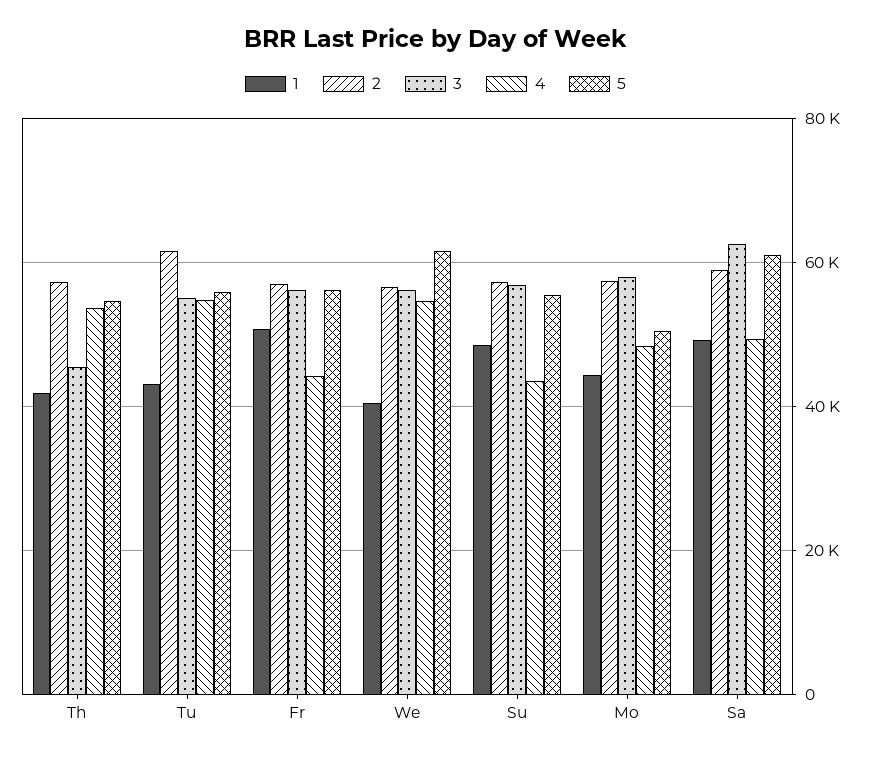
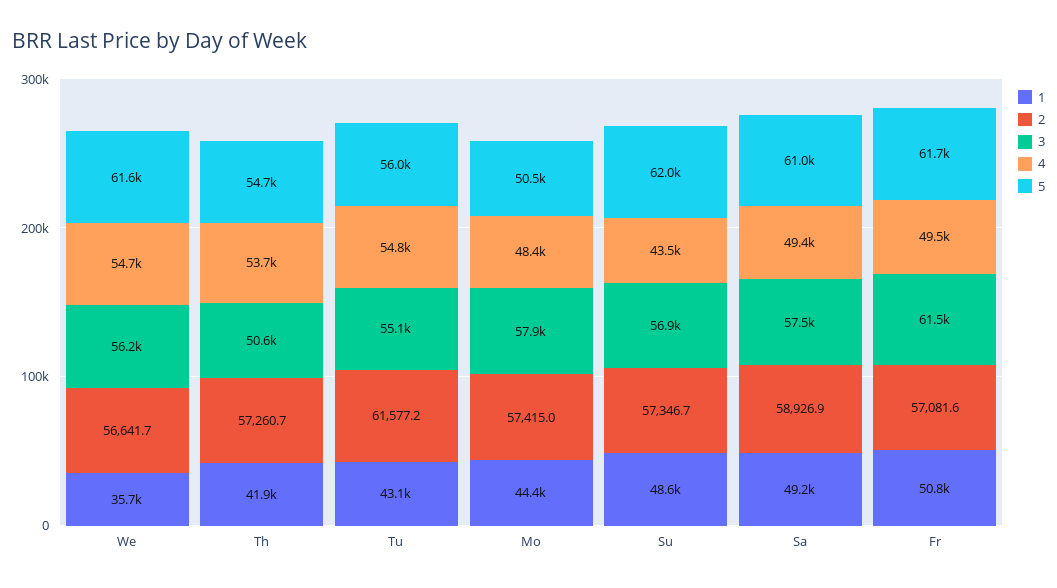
3, Th: 46000 -> 50600
3, Fr: 56000 -> 61500
4, Fr: 44000 -> 49500
5, Fr: 56000 -> 61700
1, We: 40000 -> 35700
5, Su: 56000 -> 62000
3, Sa: 62000 -> 57500

